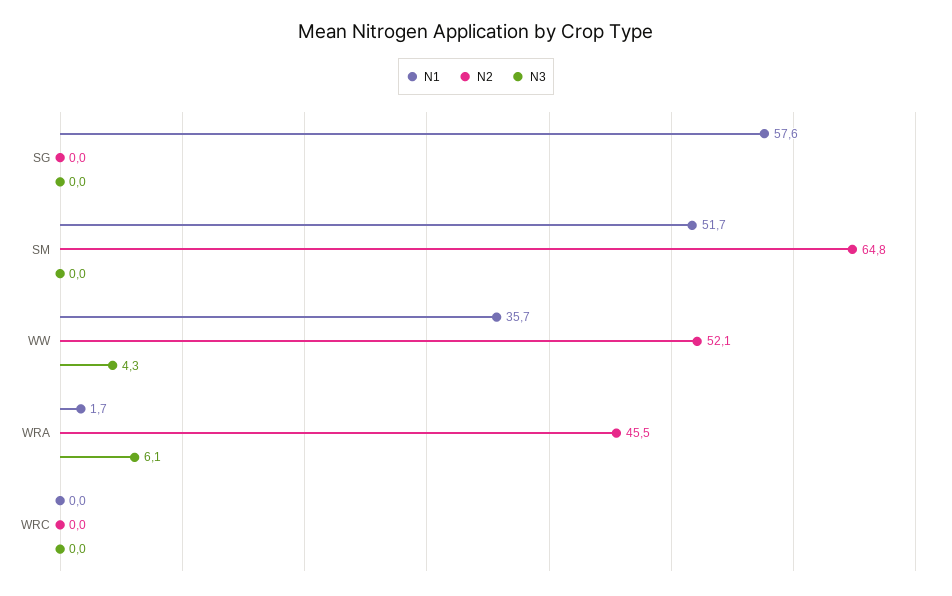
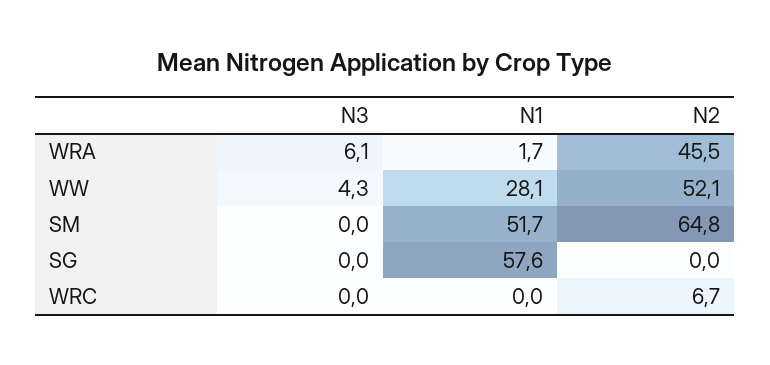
N1, WW: 35.7 -> 28.1
N2, WRC: 0 -> 6.7

